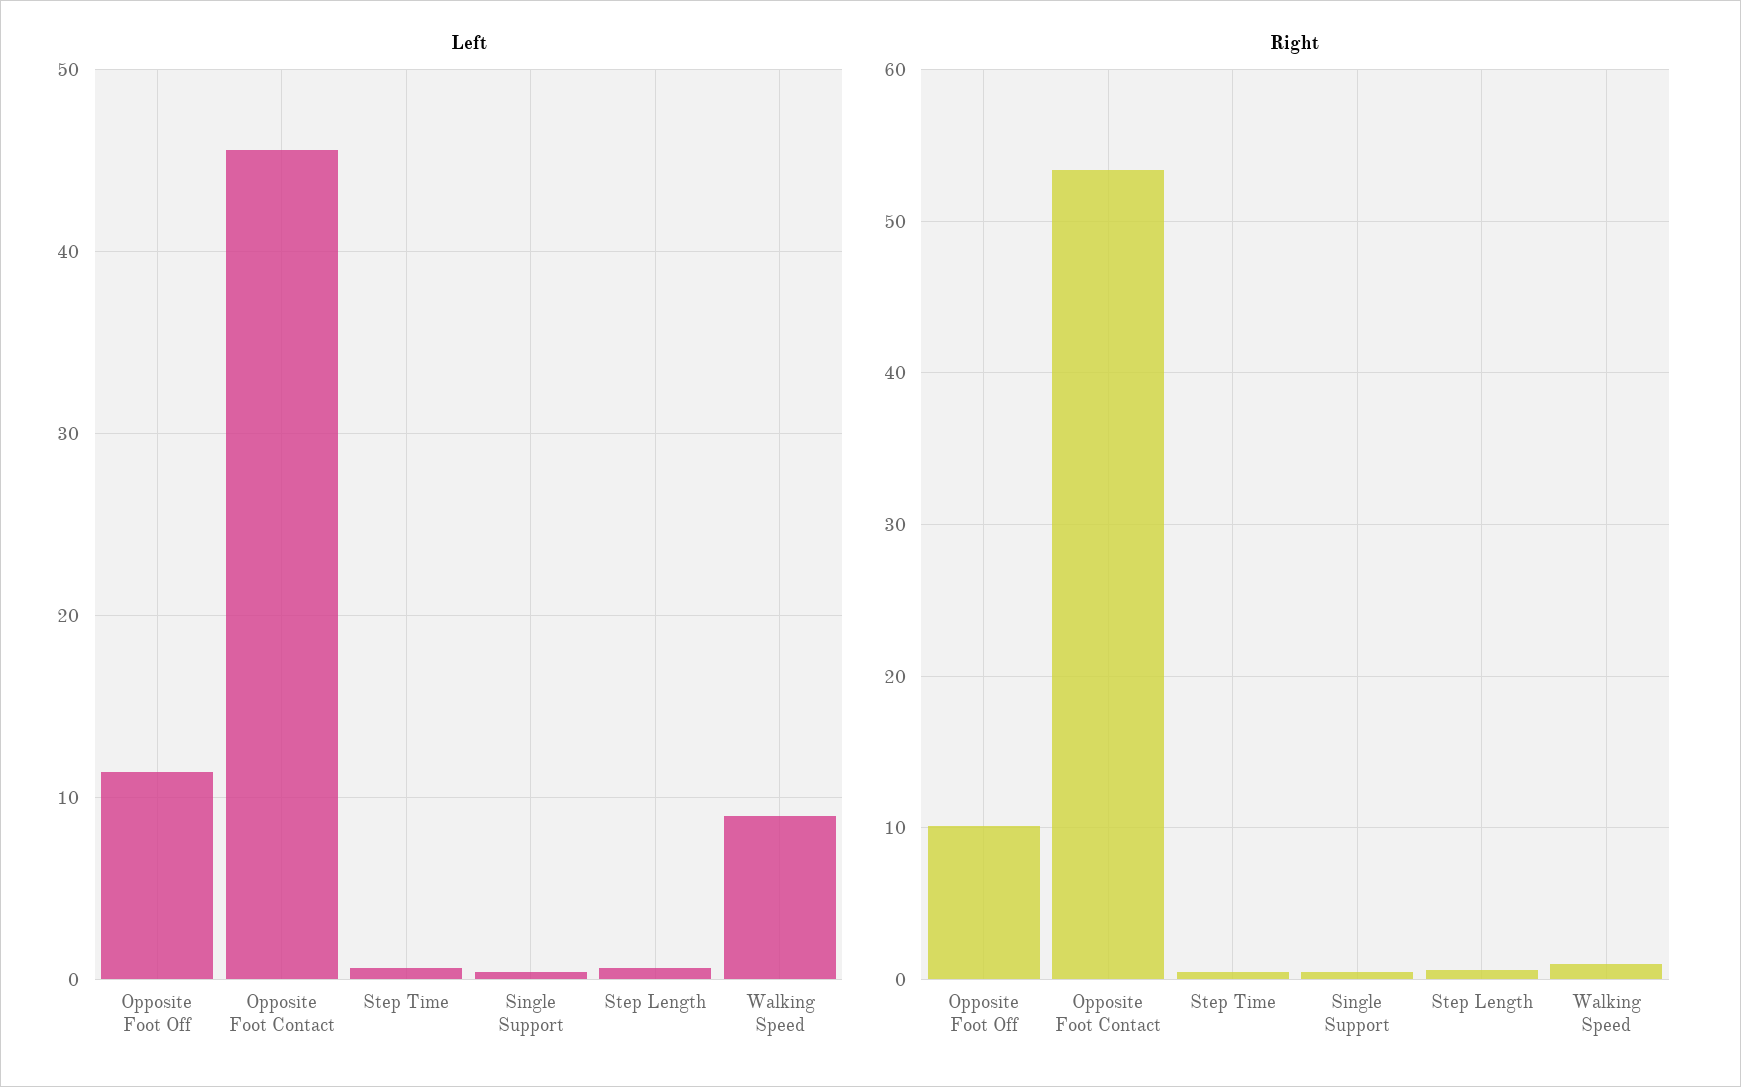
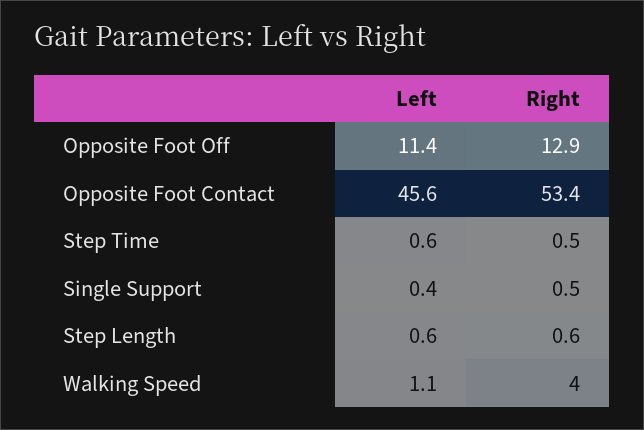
Left, Walking Speed: 9 -> 1.1
Right, Opposite Foot Off: 10 -> 12.9
Right, Walking Speed: 1 -> 4

